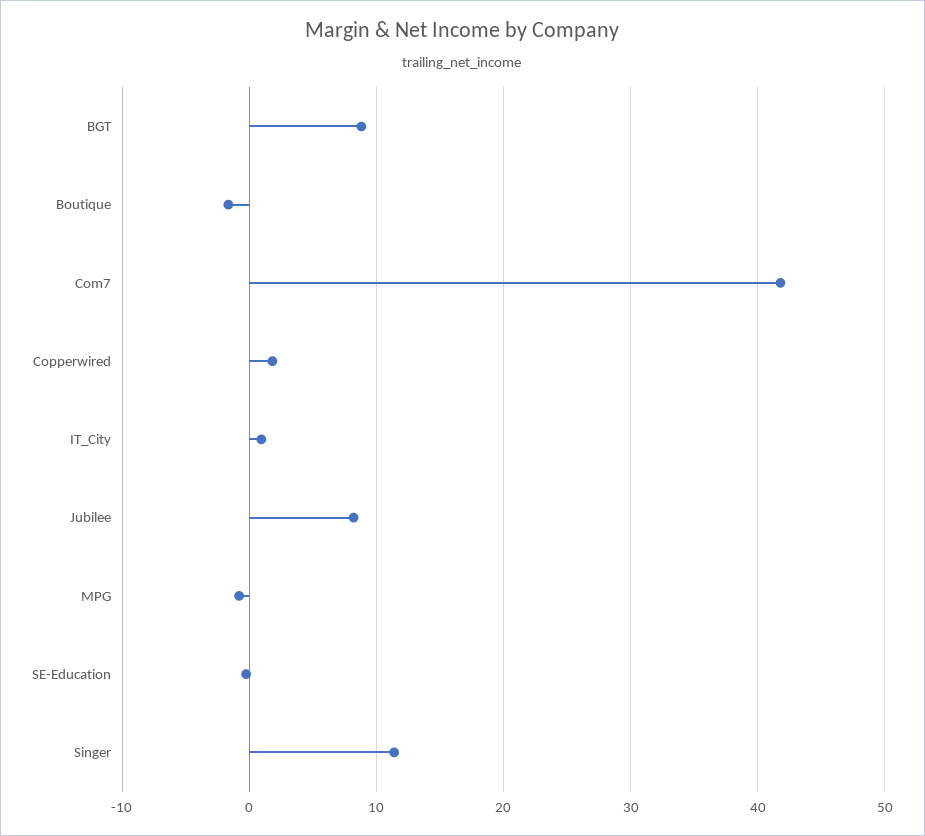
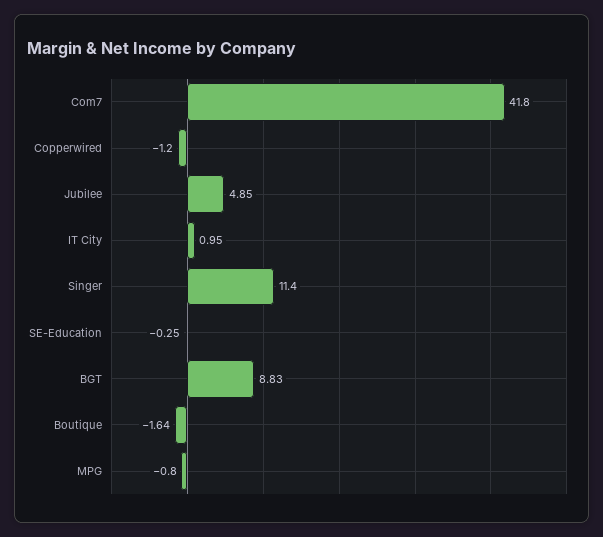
Copperwired: 2 -> -1.2
Jubilee: 8 -> 4.85

